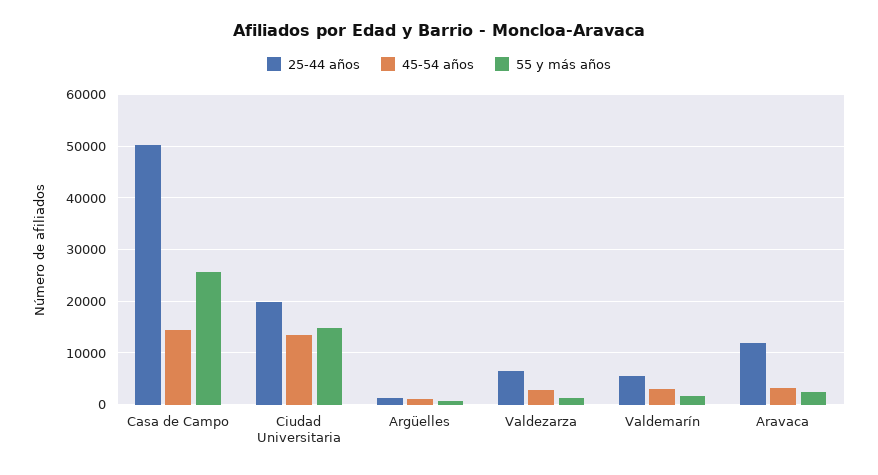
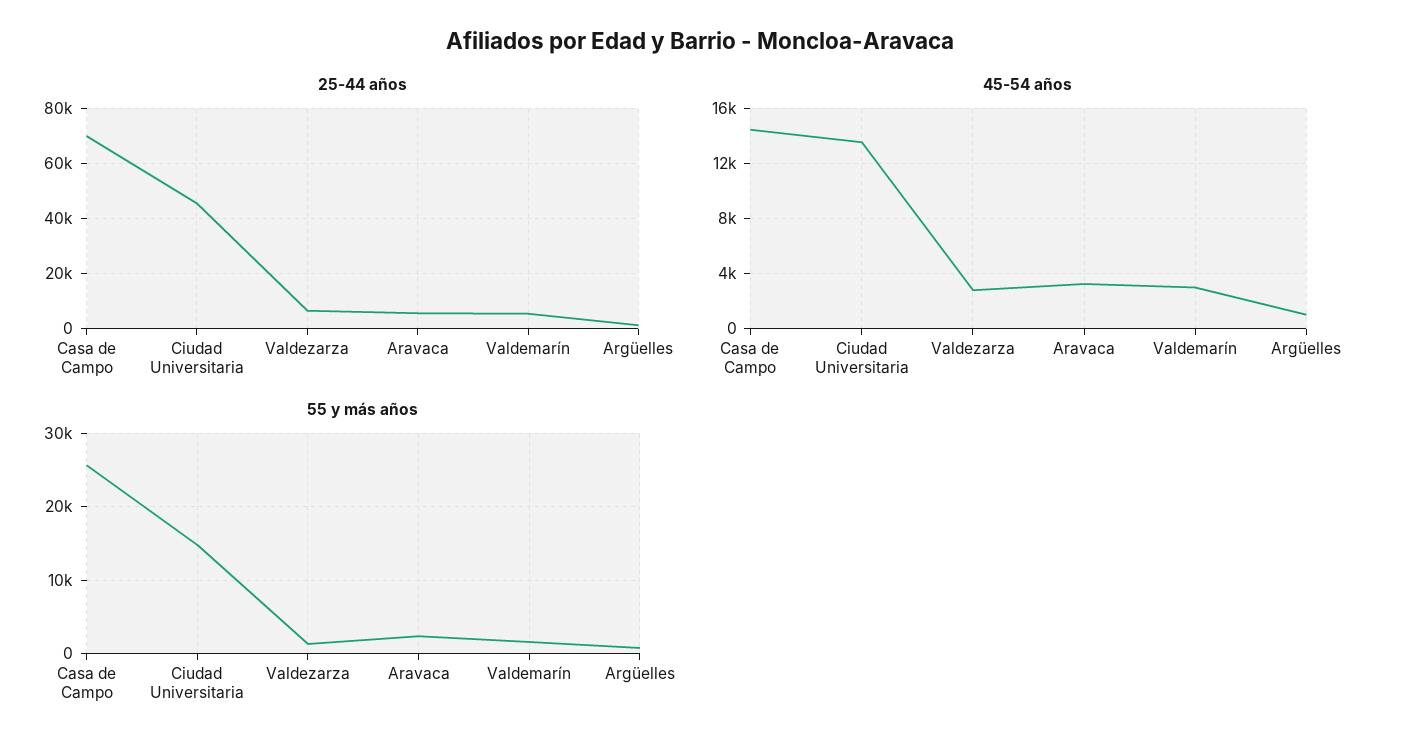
25-44 años, Casa de Campo: 50000 -> 70000
25-44 años, Ciudad Universitaria: 20000 -> 45000
25-44 años, Aravaca: 12000 -> 5000

